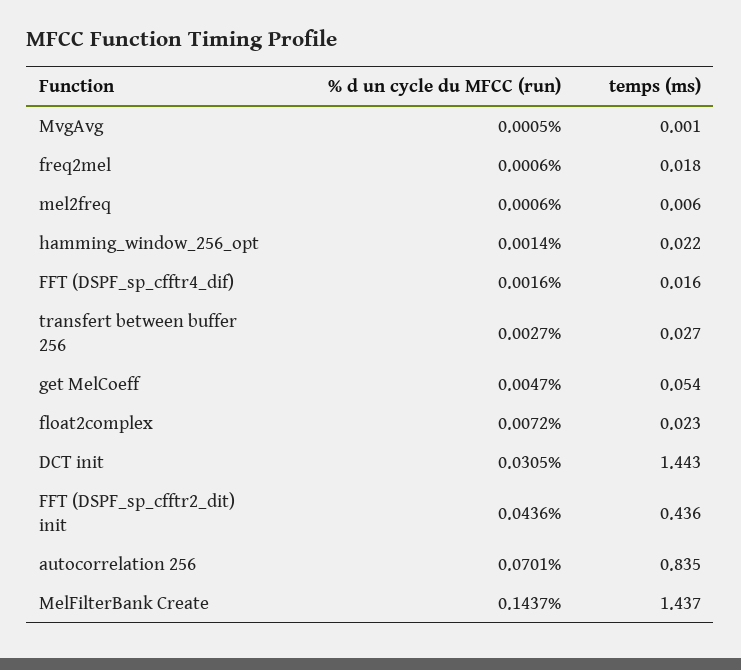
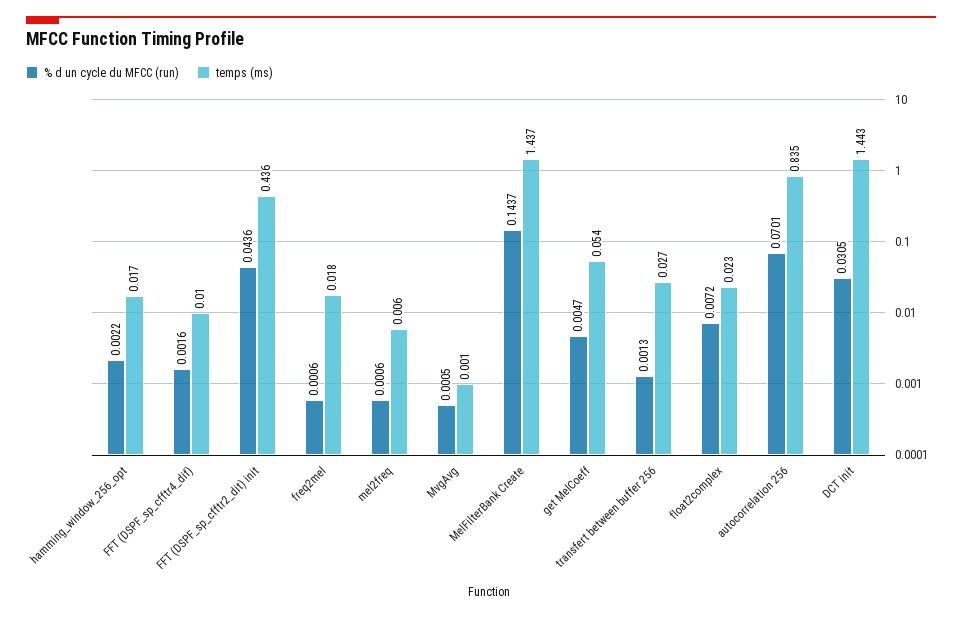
% d un cycle du MFCC (run), hamming_window_256_opt: 0.0014 -> 0.0022
temps (ms), hamming_window_256_opt: 0.022 -> 0.017
temps (ms), FFT (DSPF_sp_cfftr4_dif): 0.016 -> 0.01
% d un cycle du MFCC (run), transfert between buffer 256: 0.0027 -> 0.0013

